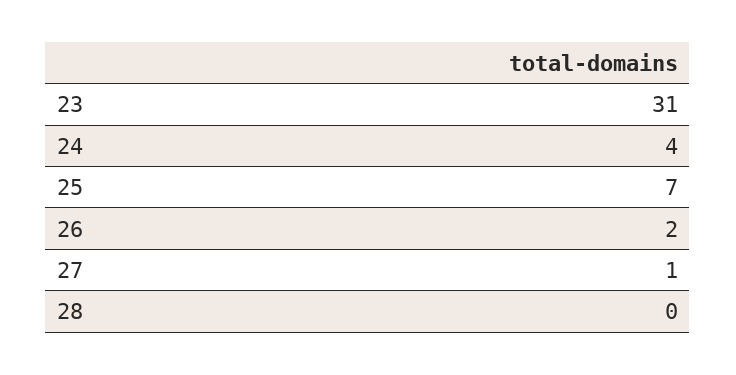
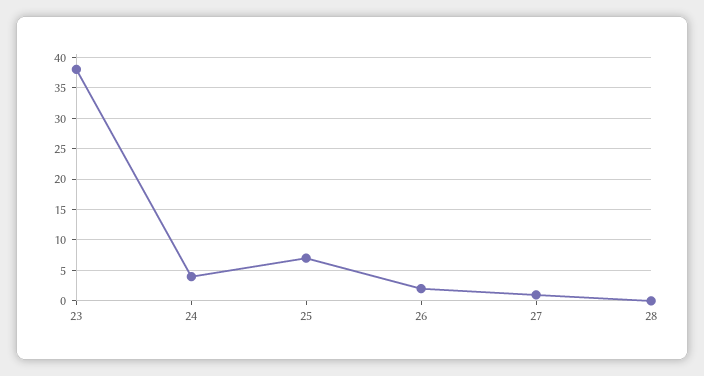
23: 31 -> 38

